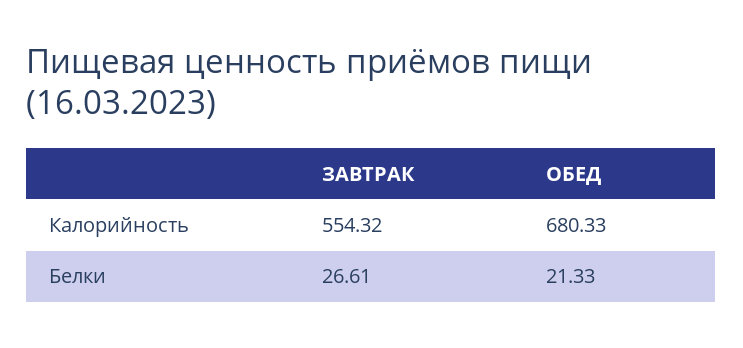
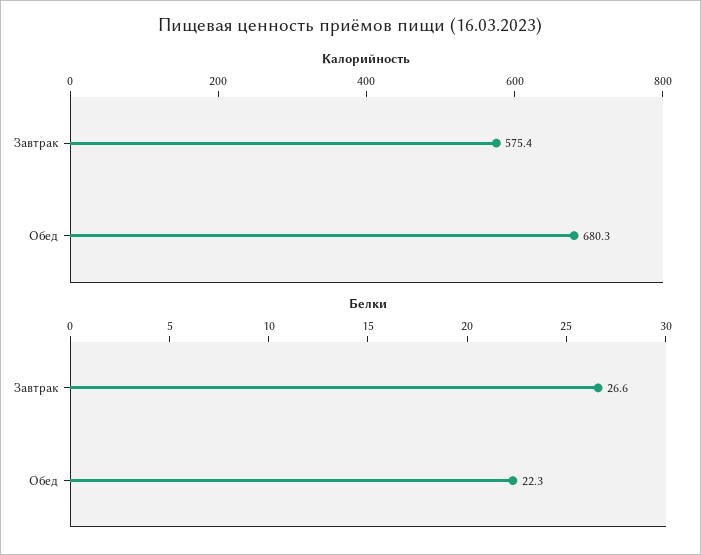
Калорийность, ЗАВТРАК: 554.32 -> 575.4
Белки, ОБЕД: 21.33 -> 22.3

